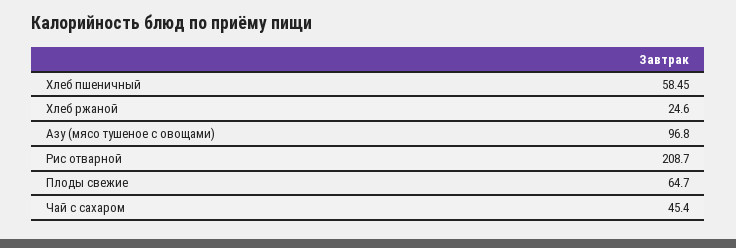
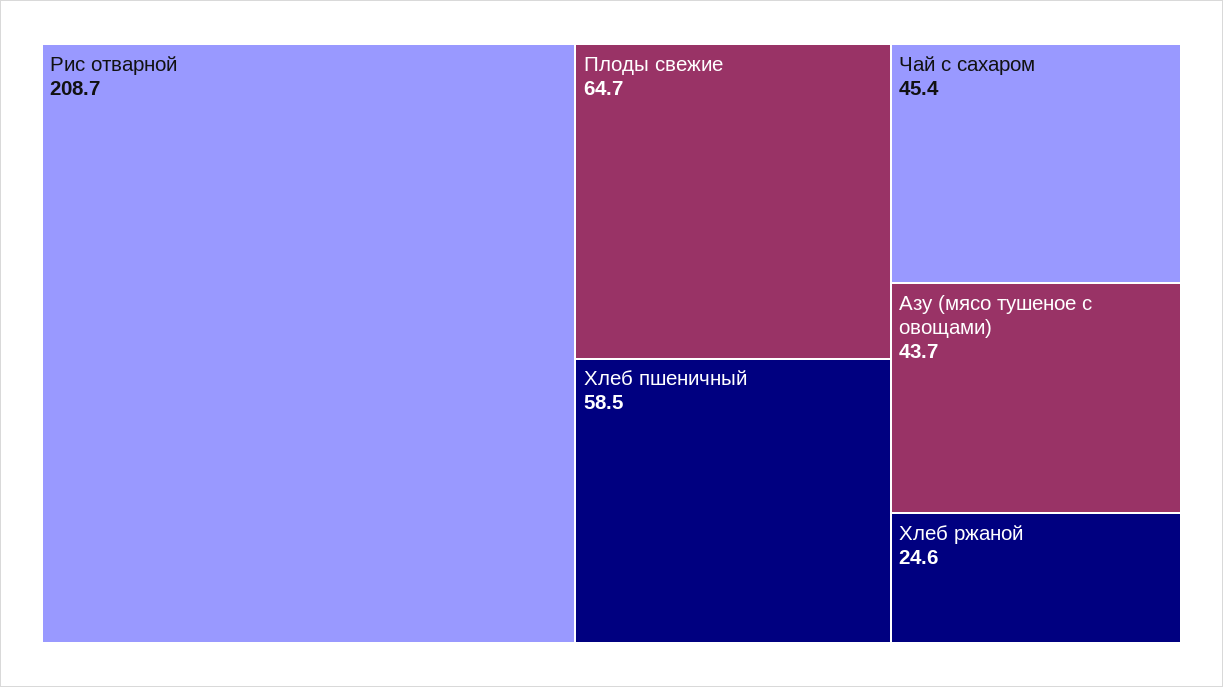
Азу (мясо тушеное с овощами): 96.8 -> 43.7

